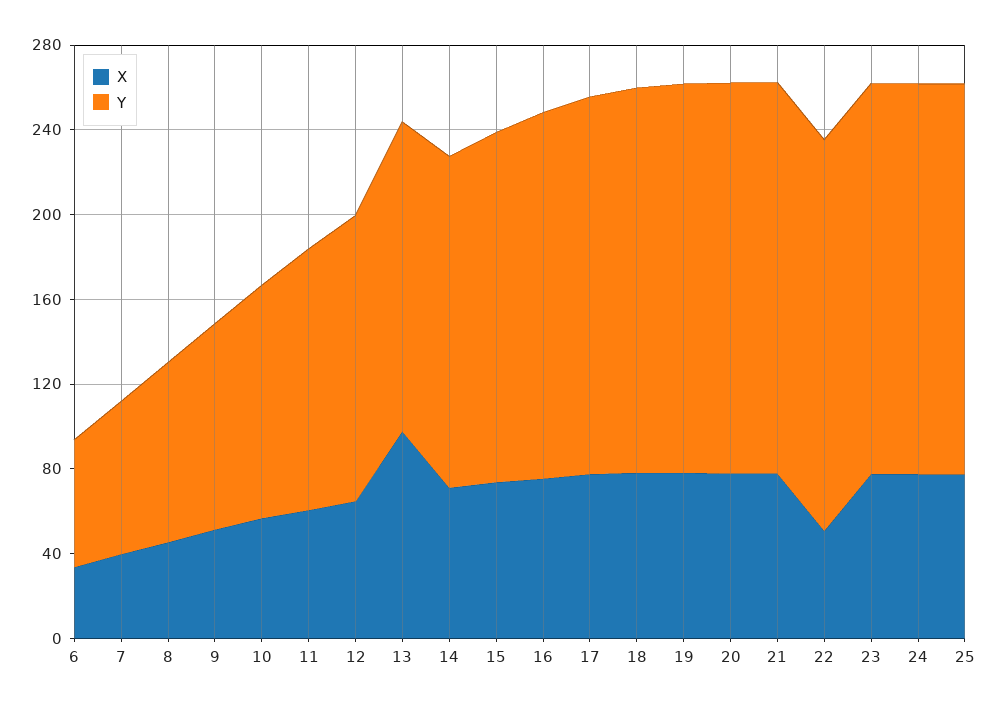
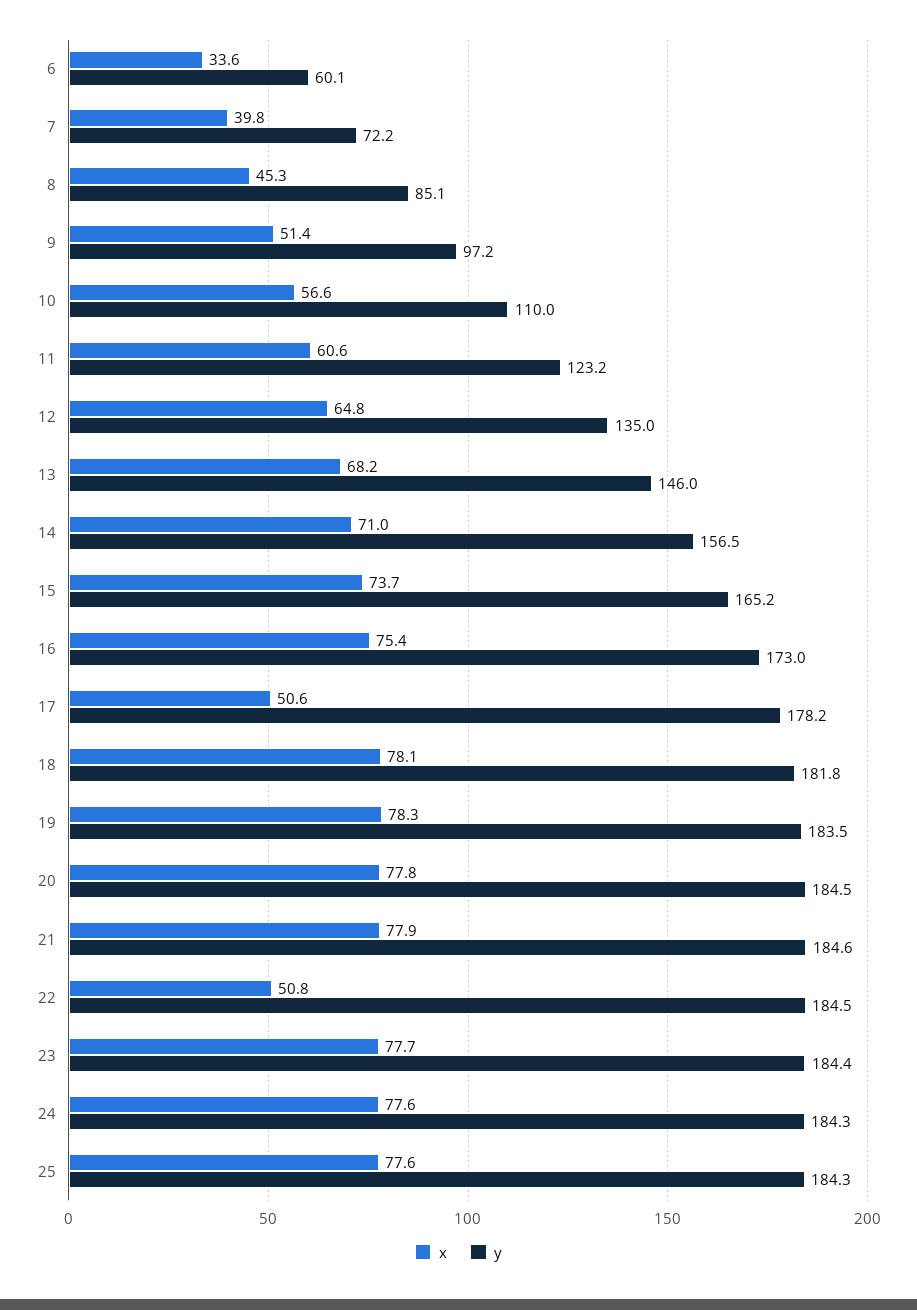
X, 13: 100 -> 68.2
X, 17: 80 -> 50.6

